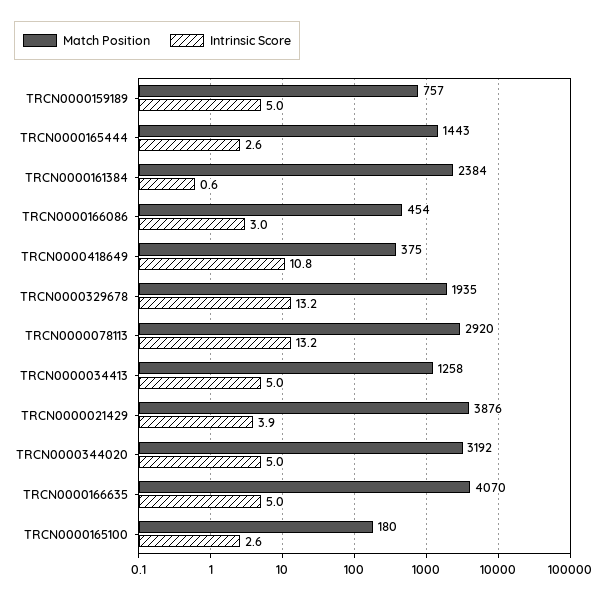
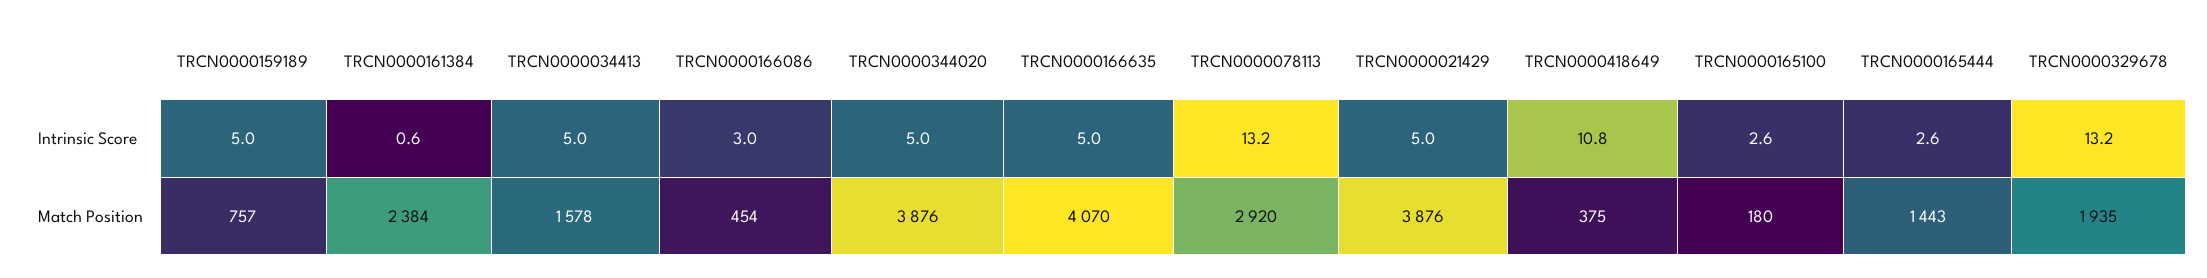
Match Position, TRCN0000034413: 1258 -> 1578
Intrinsic Score, TRCN0000021429: 3.9 -> 5
Match Position, TRCN0000344020: 3192 -> 3876

